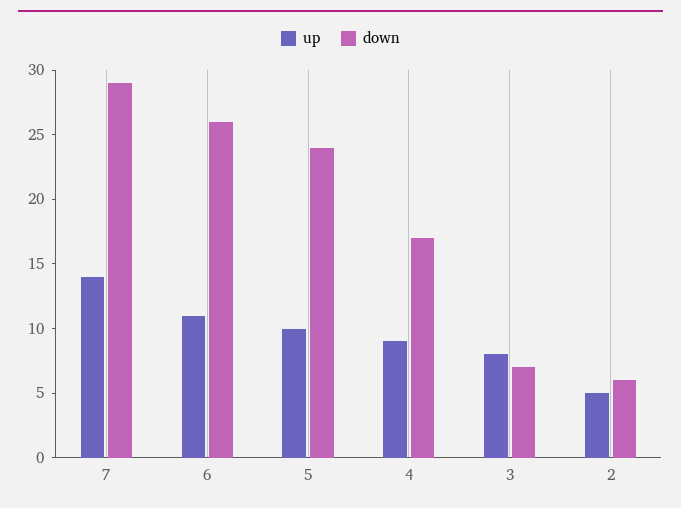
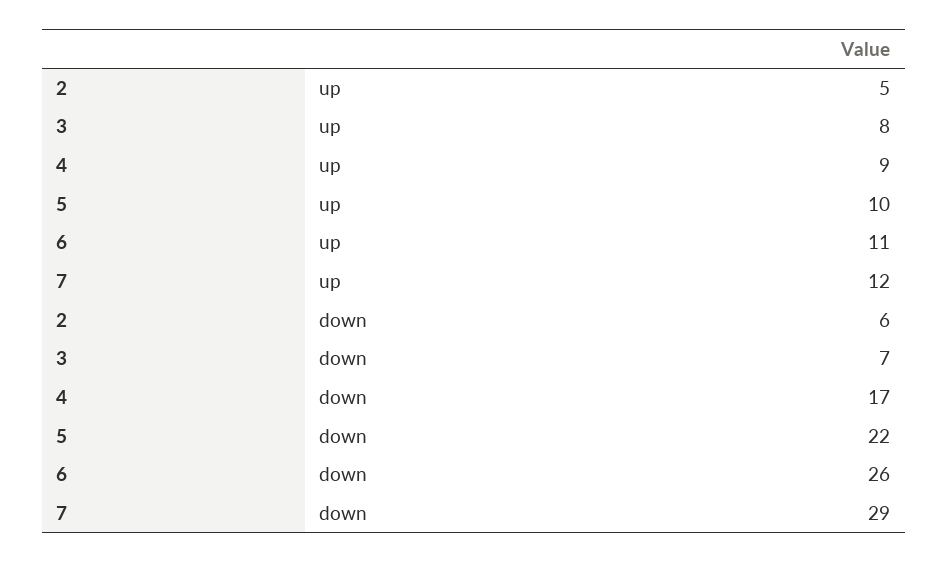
up, 7: 14 -> 12
down, 5: 24 -> 22

